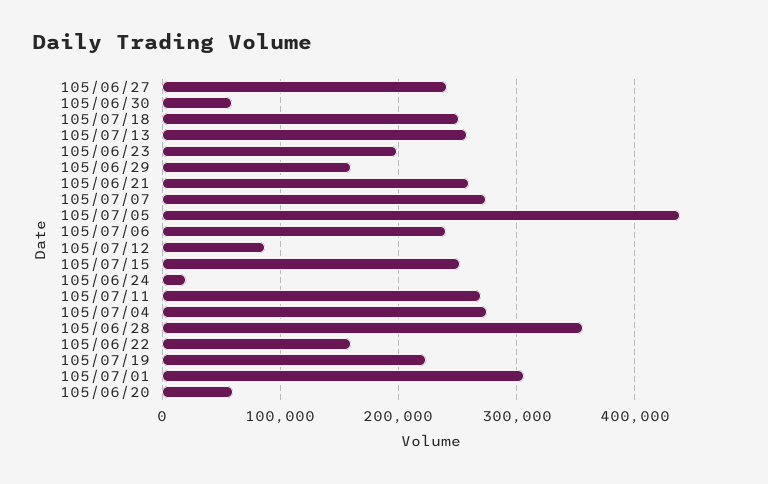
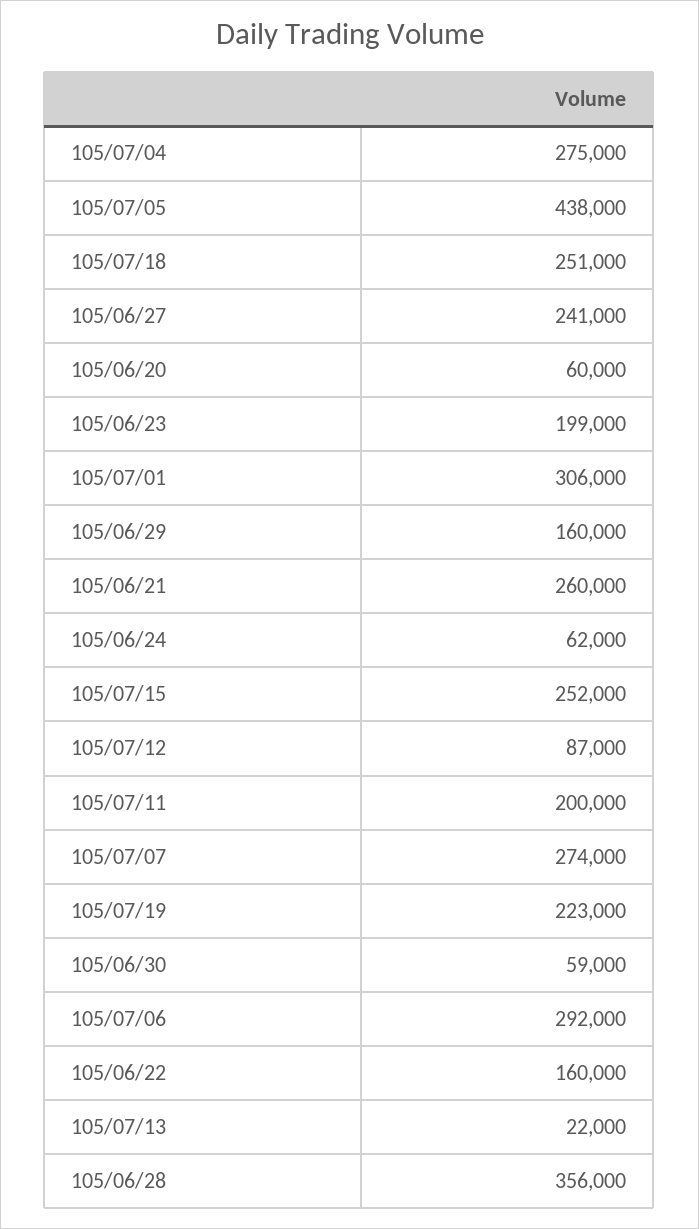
105/07/13: 260000 -> 22000
105/07/06: 240000 -> 292000
105/06/24: 20000 -> 62000
105/07/11: 270000 -> 200000

